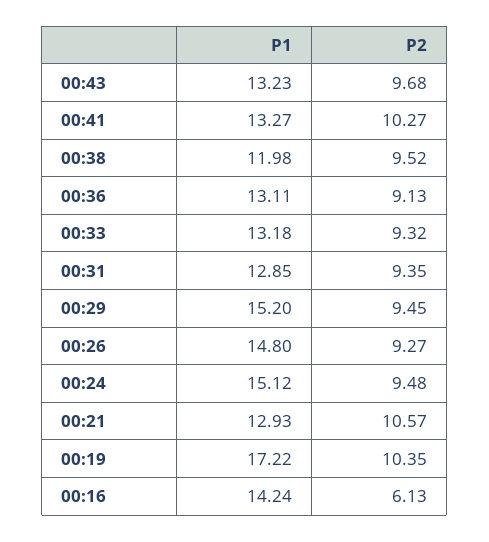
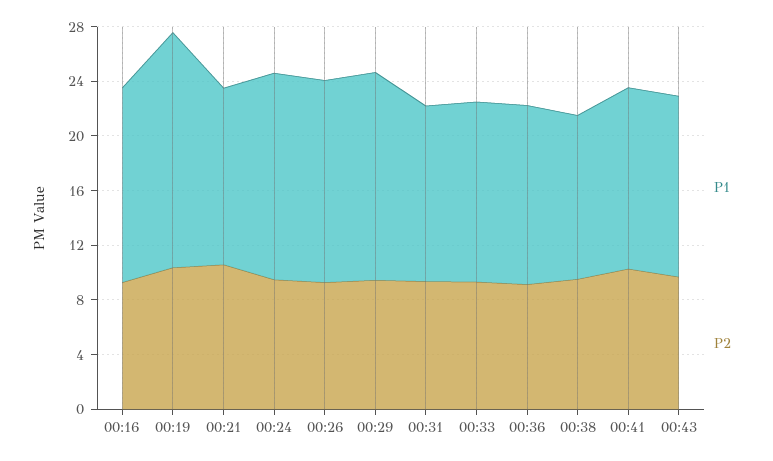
P2, 00:16: 6.13 -> 9

